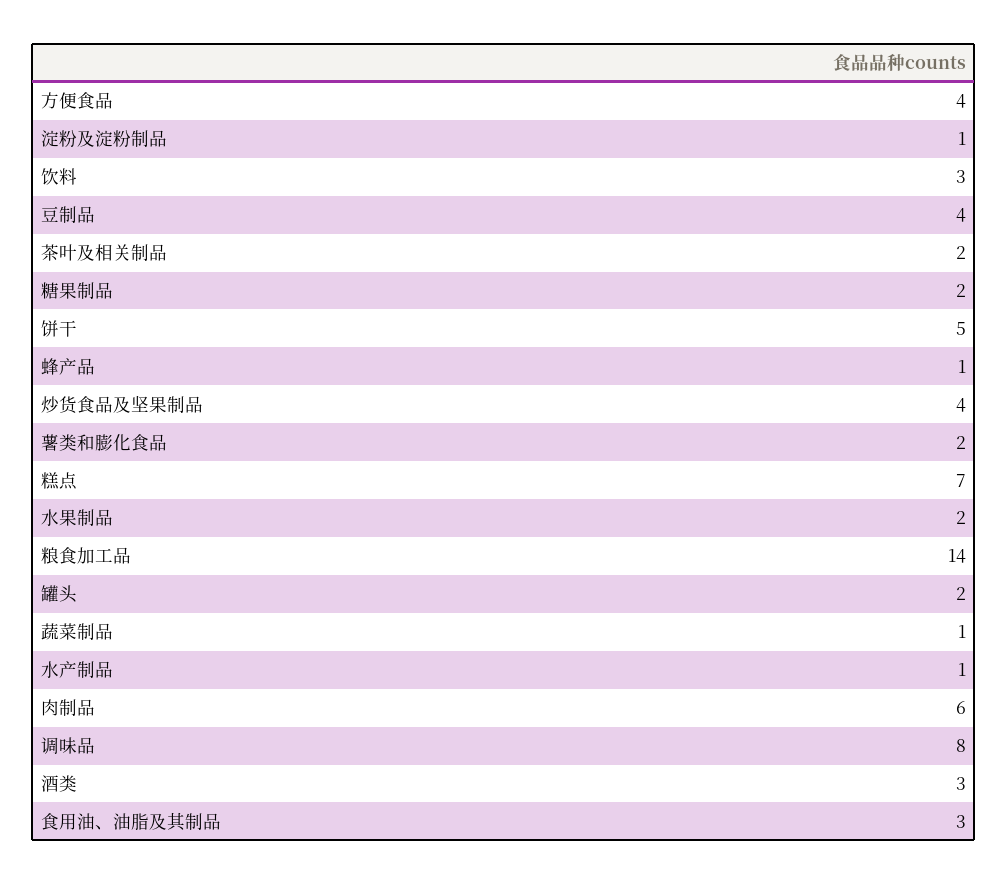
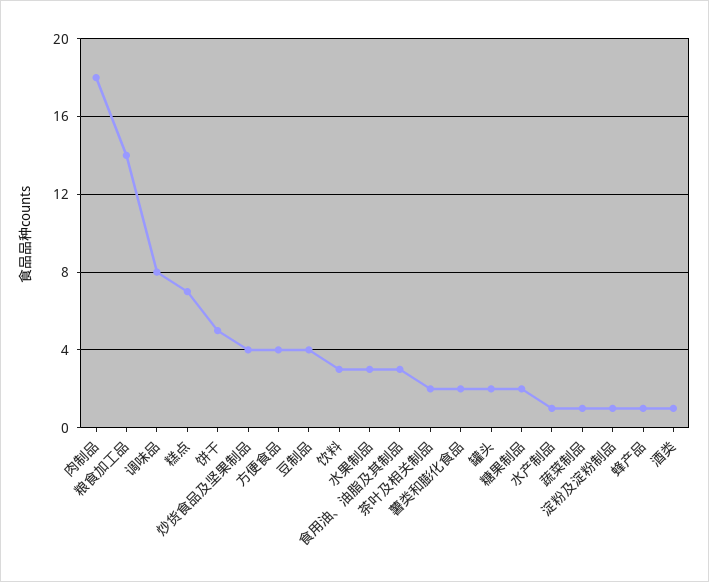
水果制品: 2 -> 3
肉制品: 6 -> 18
酒类: 3 -> 1

